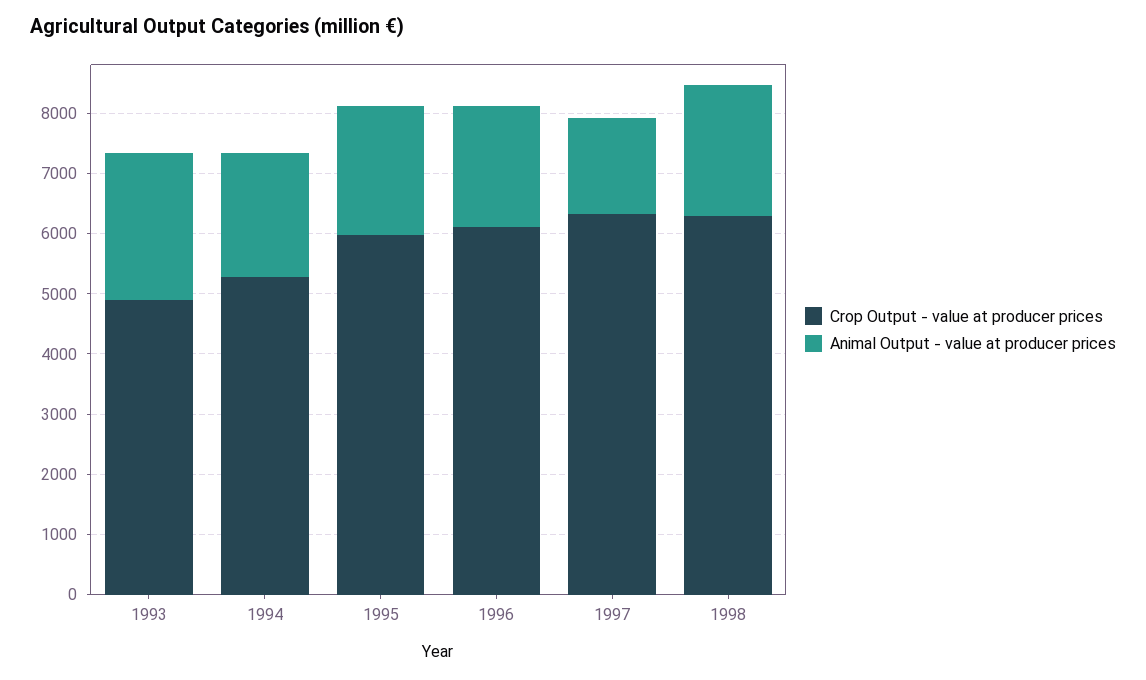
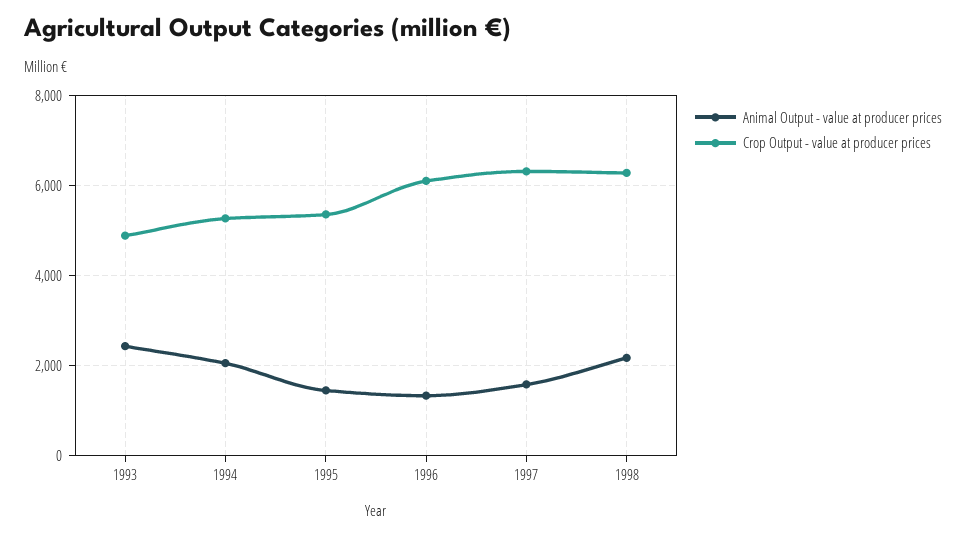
Crop Output - value at producer prices, 1995: 6000 -> 5400
Animal Output - value at producer prices, 1995: 2200 -> 1400
Animal Output - value at producer prices, 1996: 2000 -> 1400

